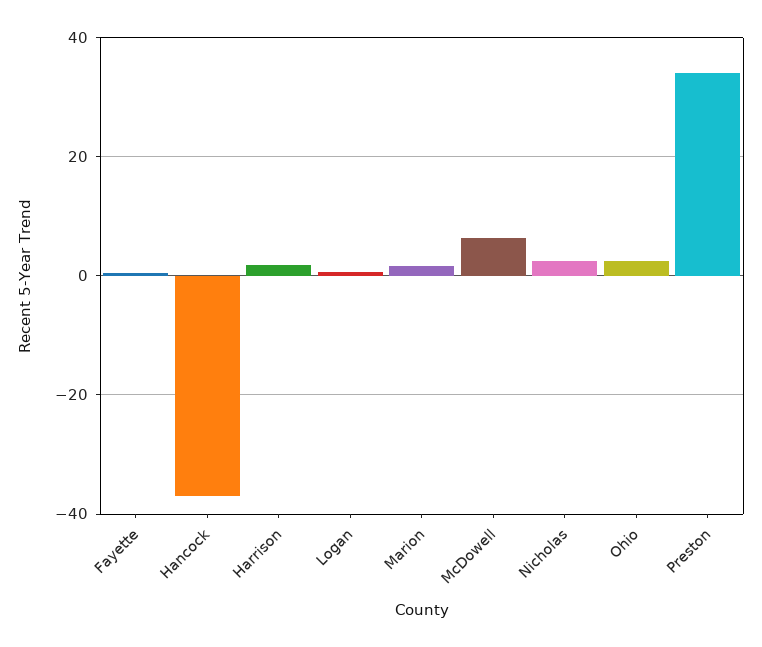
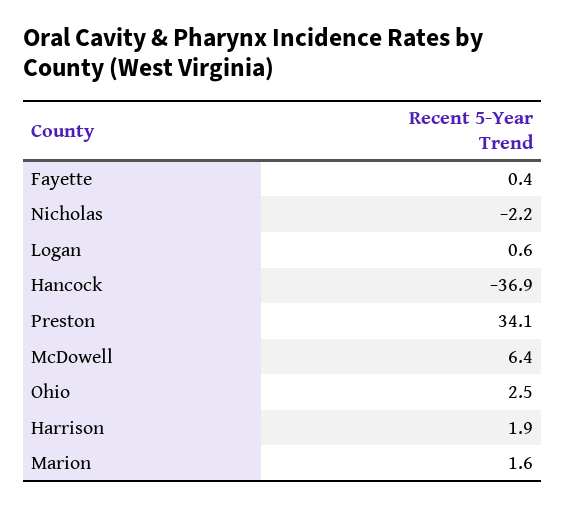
Nicholas: 2 -> -2.2

